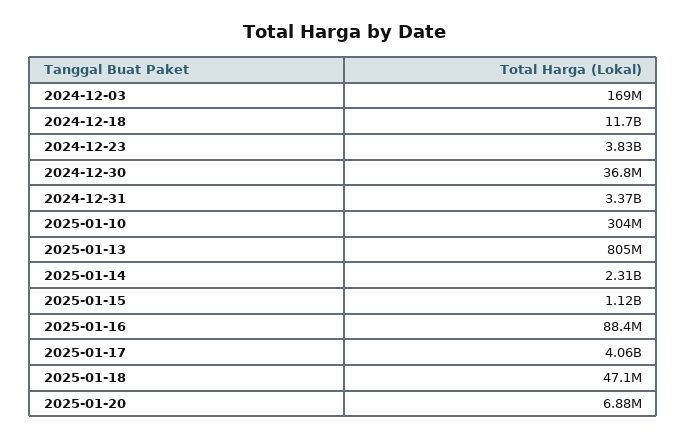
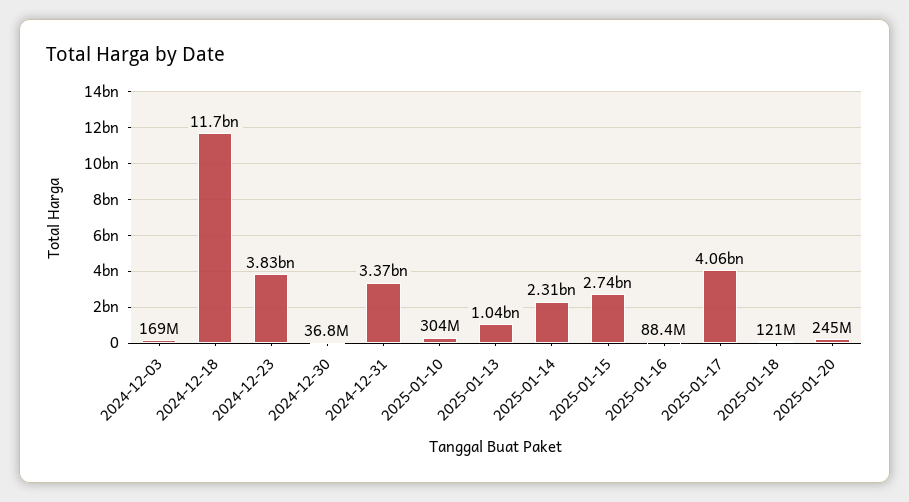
2025-01-13: 805000000 -> 1040000000
2025-01-15: 1120000000 -> 2740000000
2025-01-18: 47100000 -> 121000000
2025-01-20: 6880000 -> 245000000

